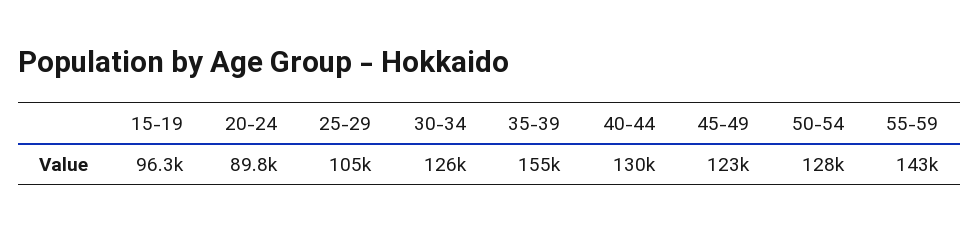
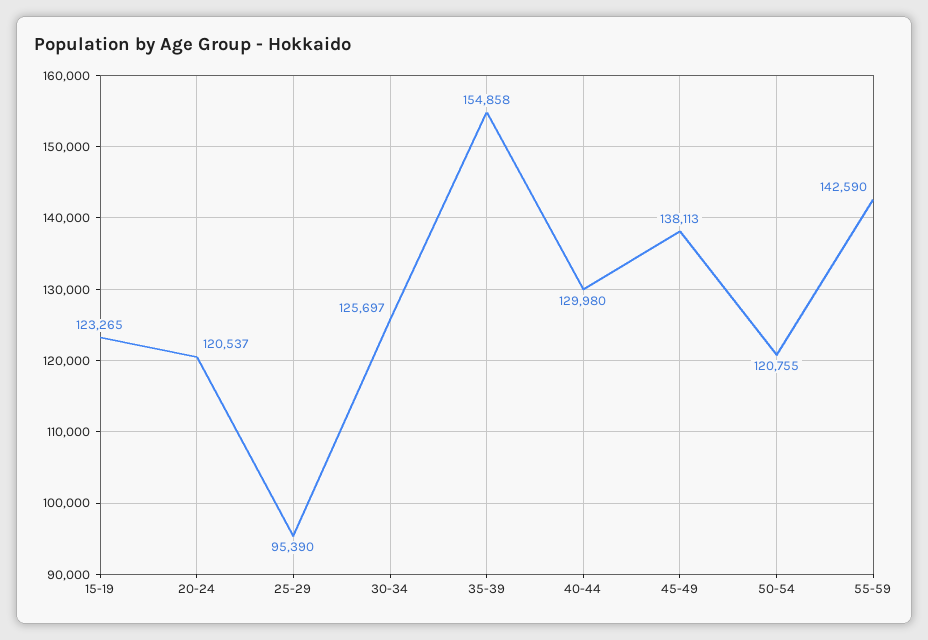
15-19: 96300 -> 123265
20-24: 89800 -> 120537
25-29: 105000 -> 95390
45-49: 123000 -> 138113
50-54: 128000 -> 120755

